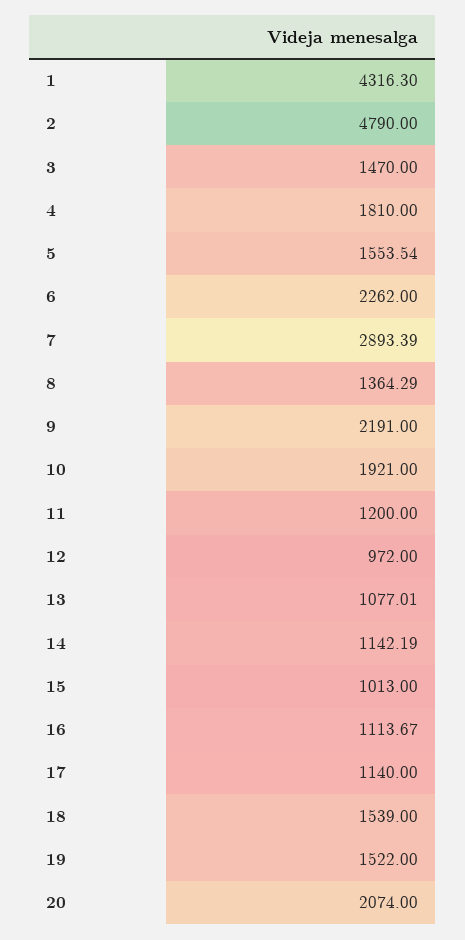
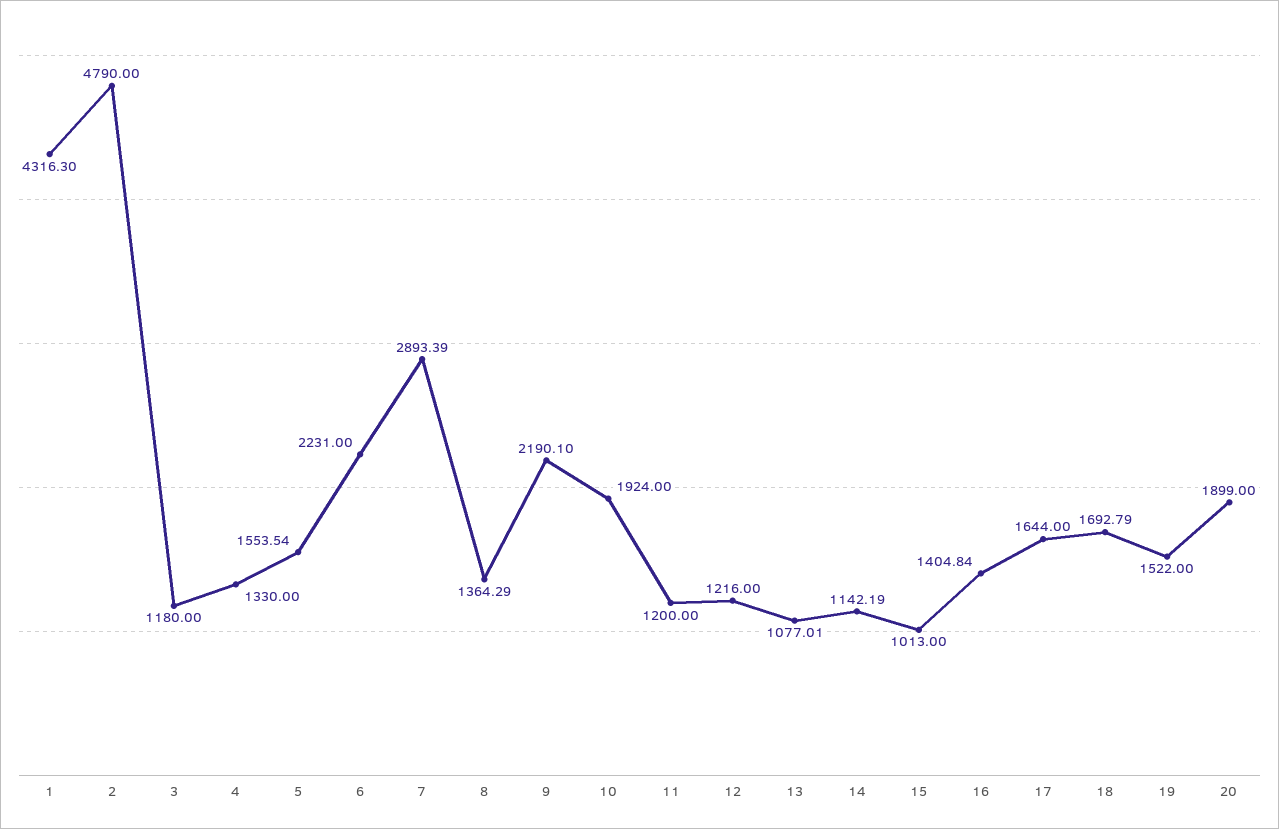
3: 1470 -> 1180
4: 1810 -> 1330
6: 2262 -> 2231
9: 2191 -> 2190.1
10: 1921 -> 1924
12: 972 -> 1216
16: 1113.67 -> 1404.84
17: 1140 -> 1644
18: 1539 -> 1692.79
20: 2074 -> 1899

